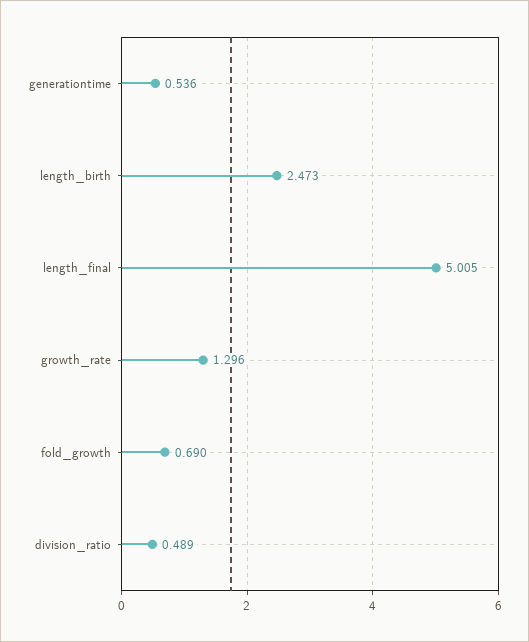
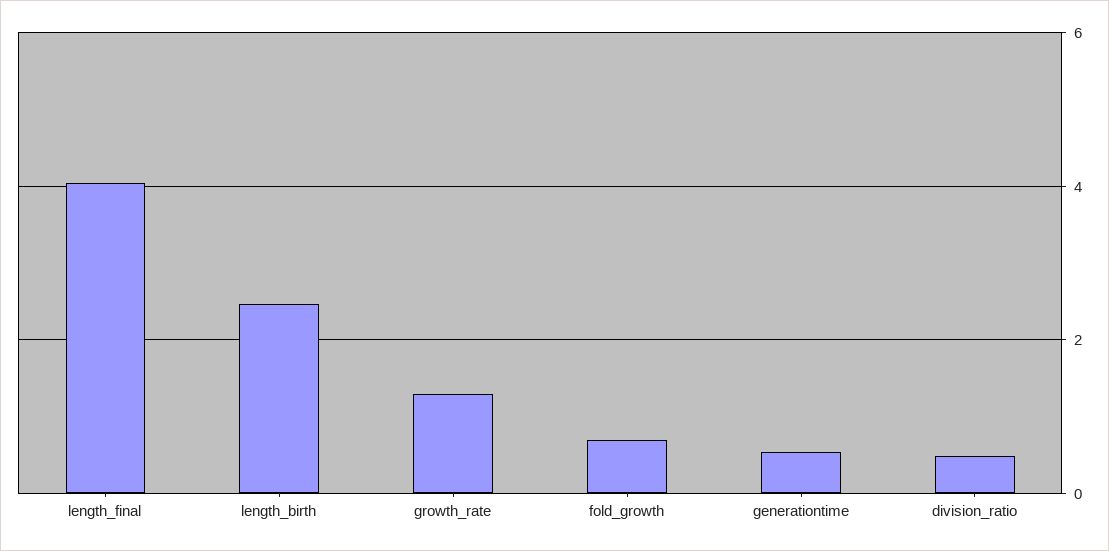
length_final: 5.005 -> 4

